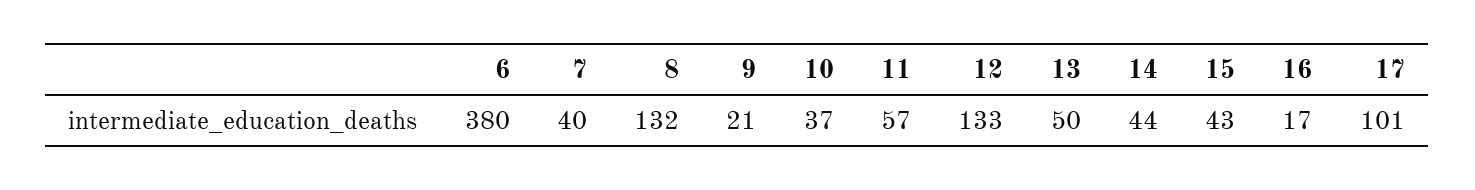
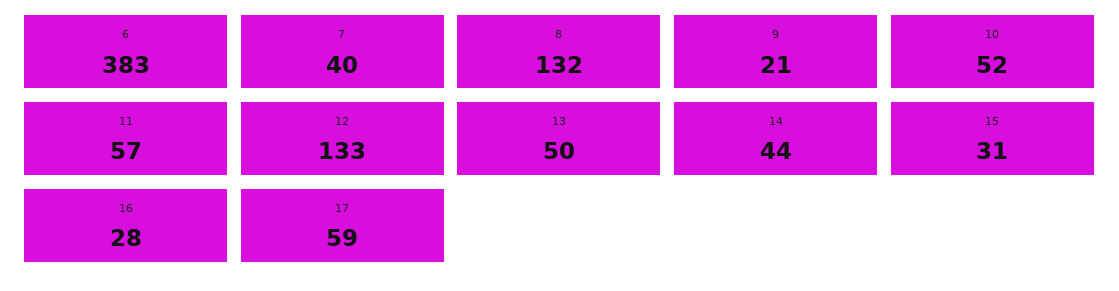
6: 380 -> 383
10: 37 -> 52
15: 43 -> 31
16: 17 -> 28
17: 101 -> 59

